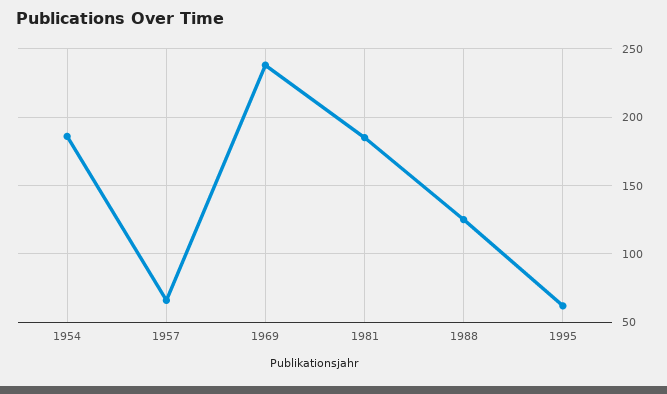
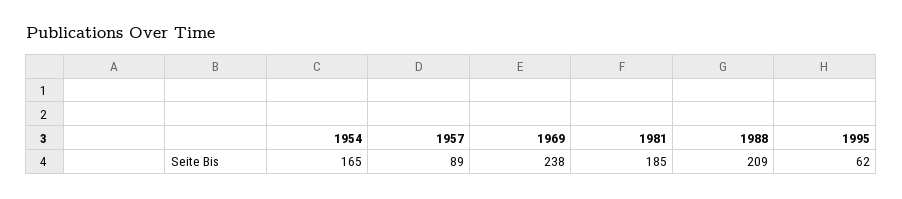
1954: 185 -> 165
1957: 65 -> 89
1988: 125 -> 209

